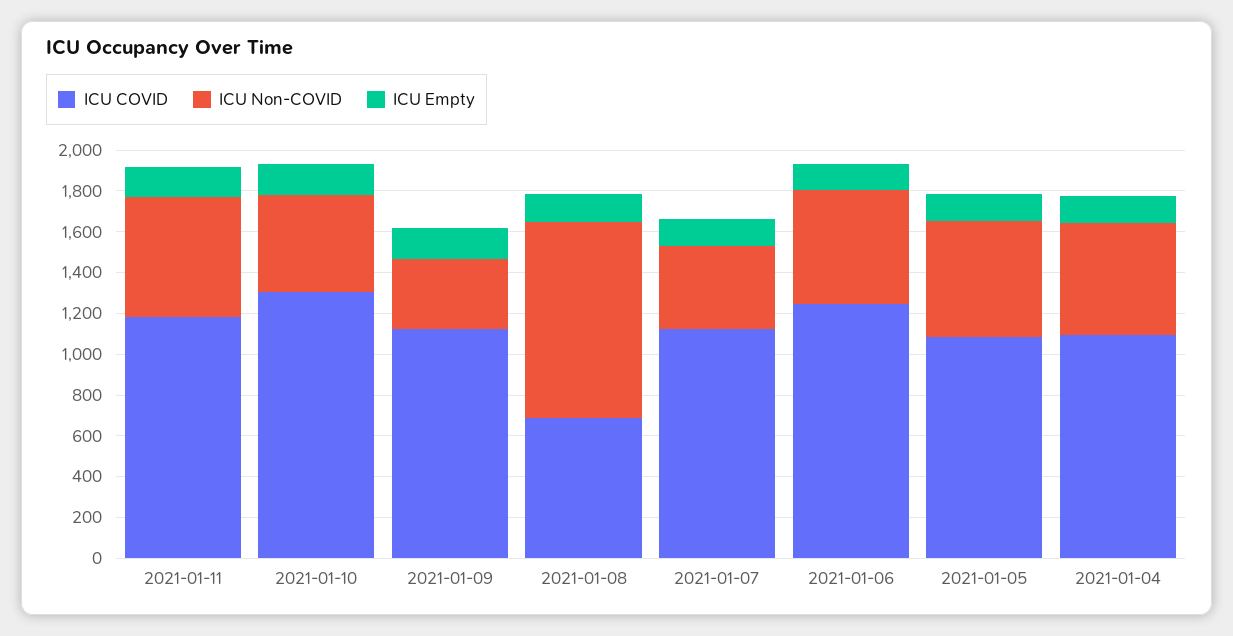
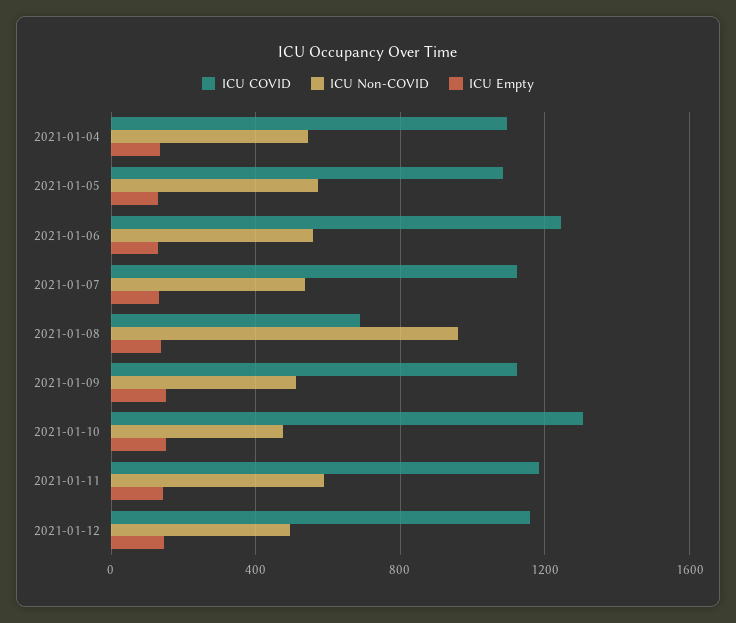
ICU Non-COVID, 2021-01-09: 350 -> 500
ICU Non-COVID, 2021-01-07: 400 -> 550
ICU COVID, 2021-01-12: none -> 1150
ICU Non-COVID, 2021-01-12: none -> 500
ICU Empty, 2021-01-12: none -> 150

